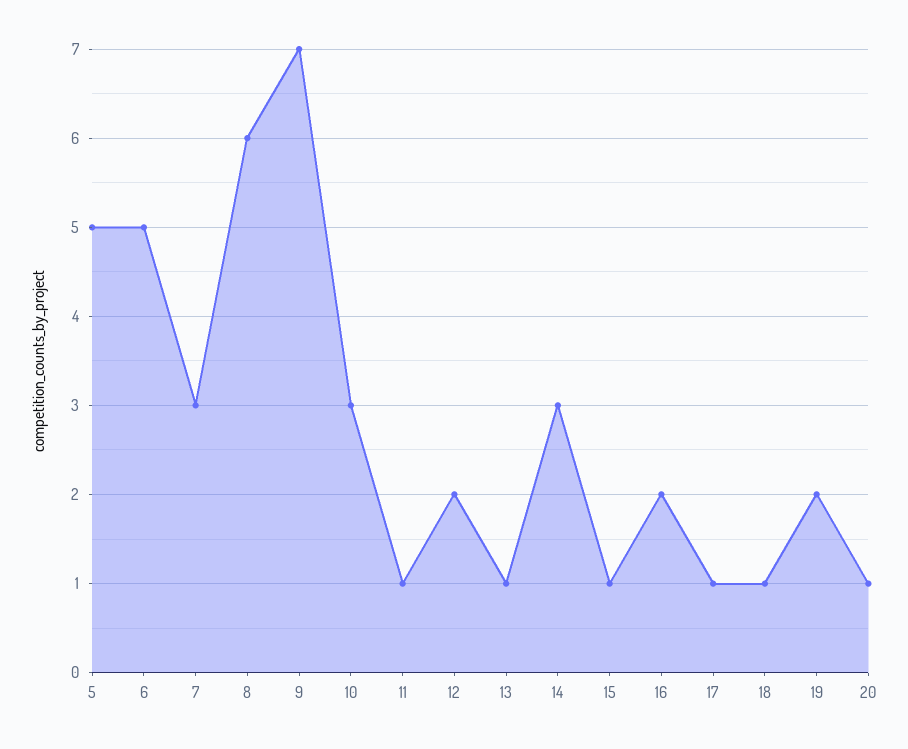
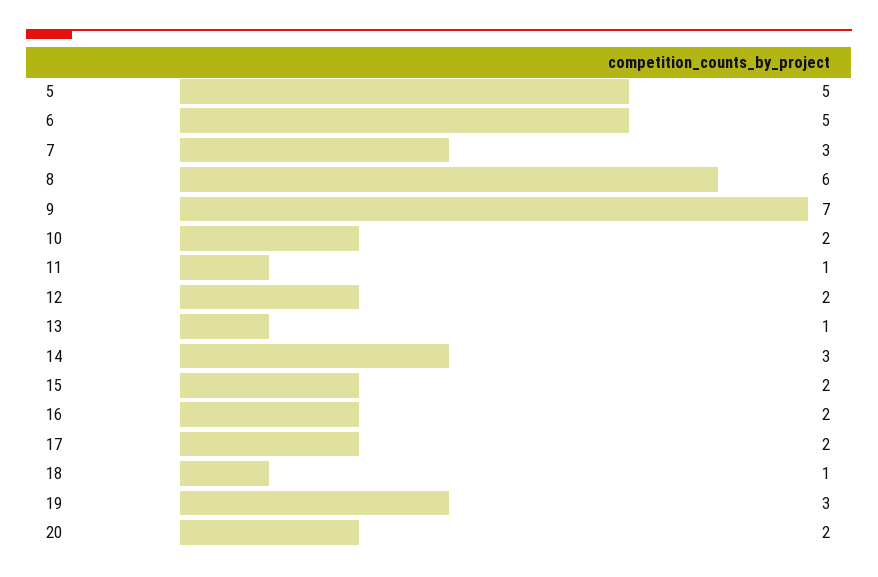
10: 3 -> 2
15: 1 -> 2
17: 1 -> 2
19: 2 -> 3
20: 1 -> 2

